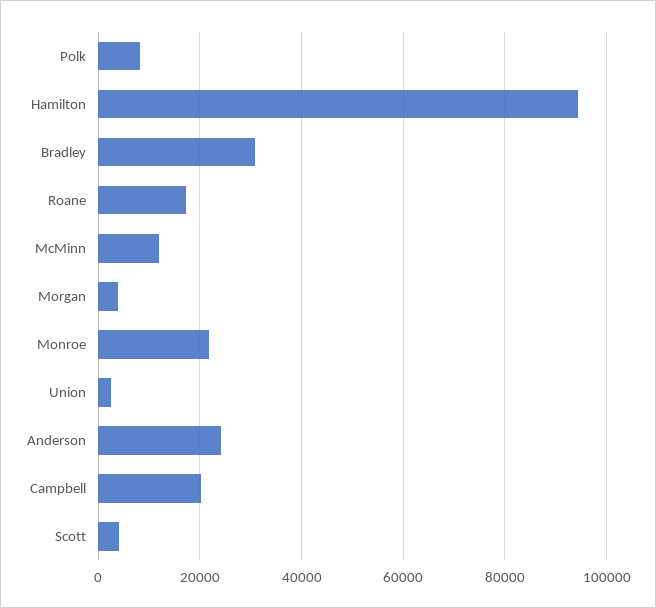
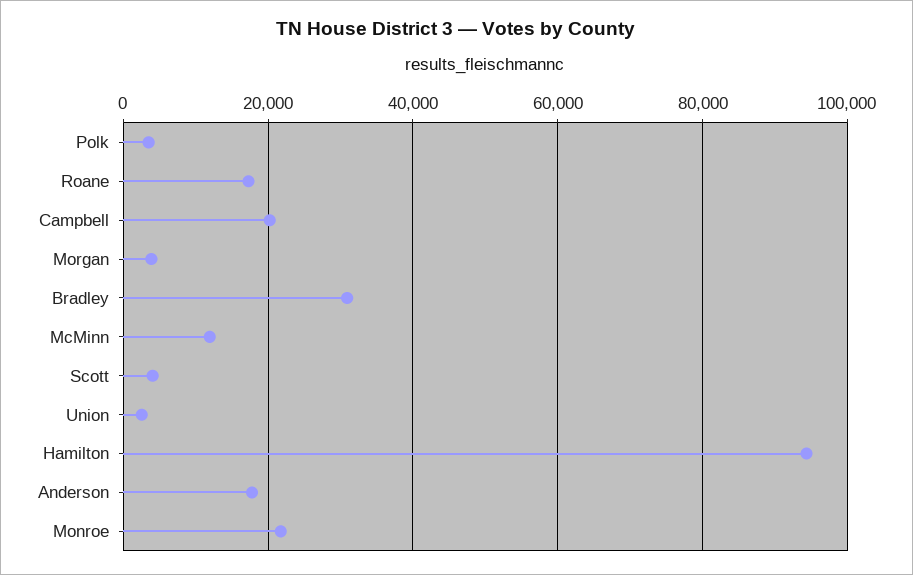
Polk: 8000 -> 4000
Anderson: 24000 -> 18000

